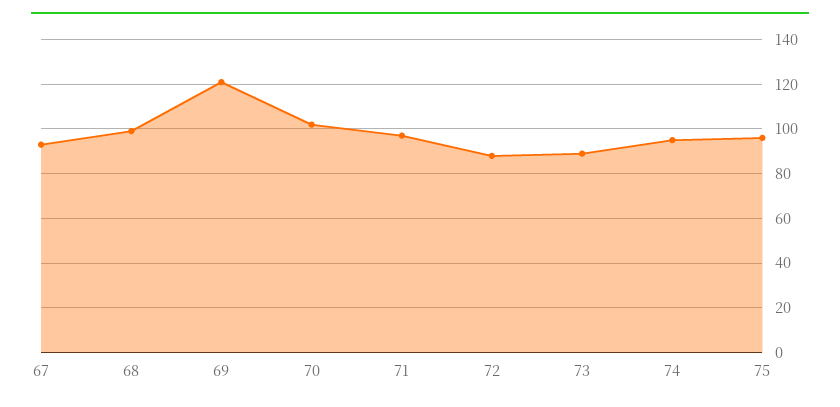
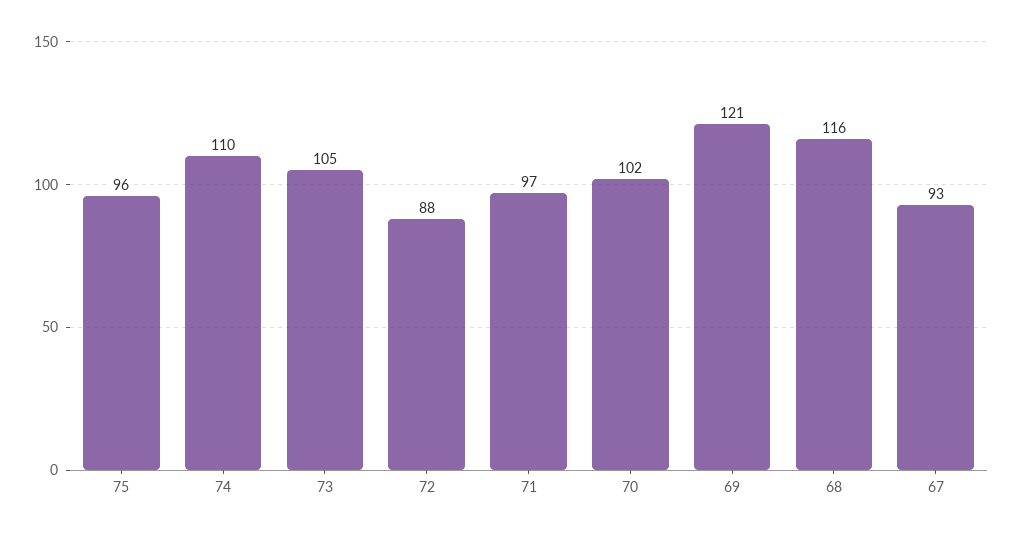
68: 100 -> 116
73: 90 -> 105
74: 95 -> 110

